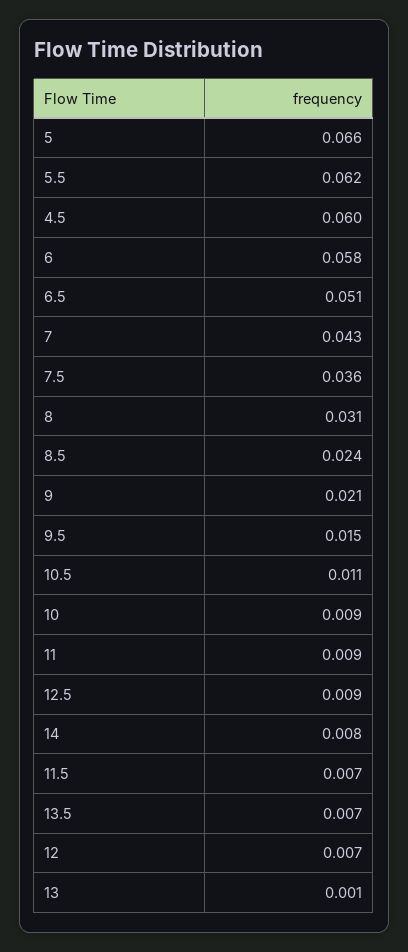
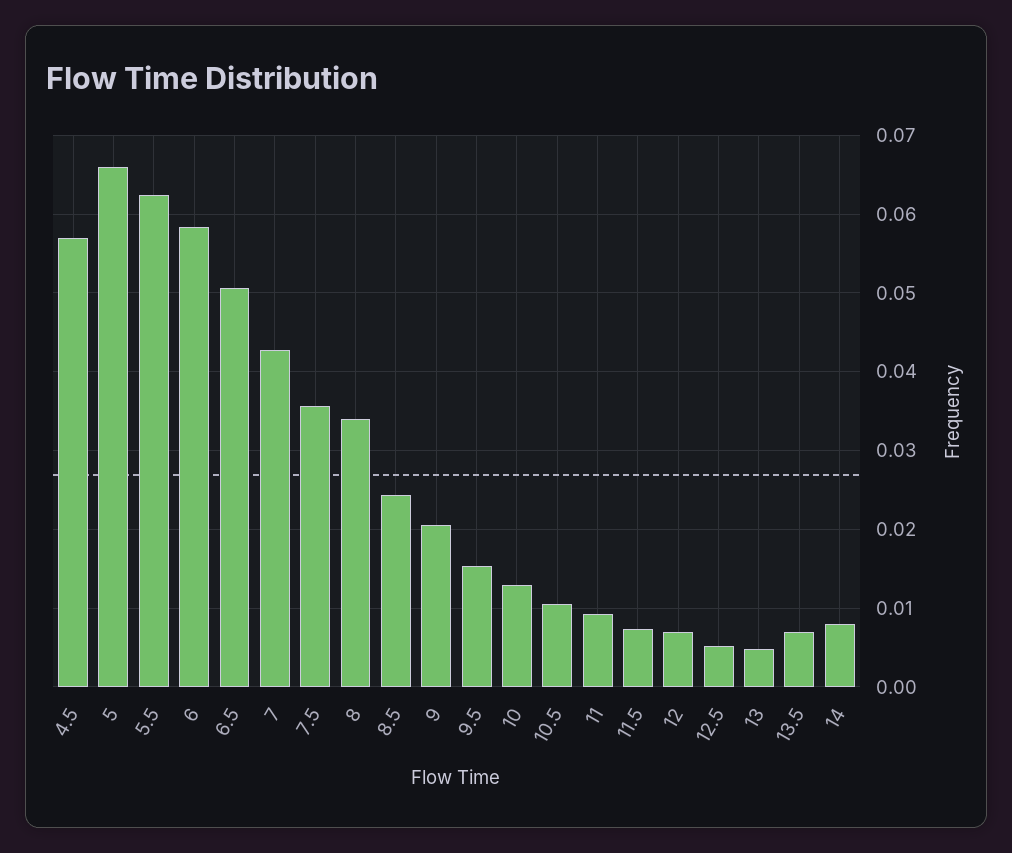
4.5: 0.06 -> 0.057
8: 0.031 -> 0.034
10: 0.009 -> 0.013
12.5: 0.009 -> 0.005
13: 0.001 -> 0.005

